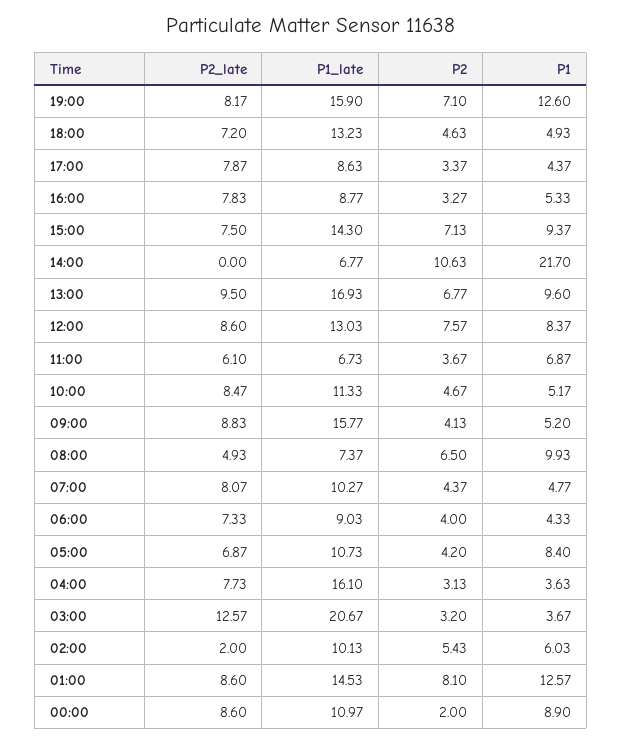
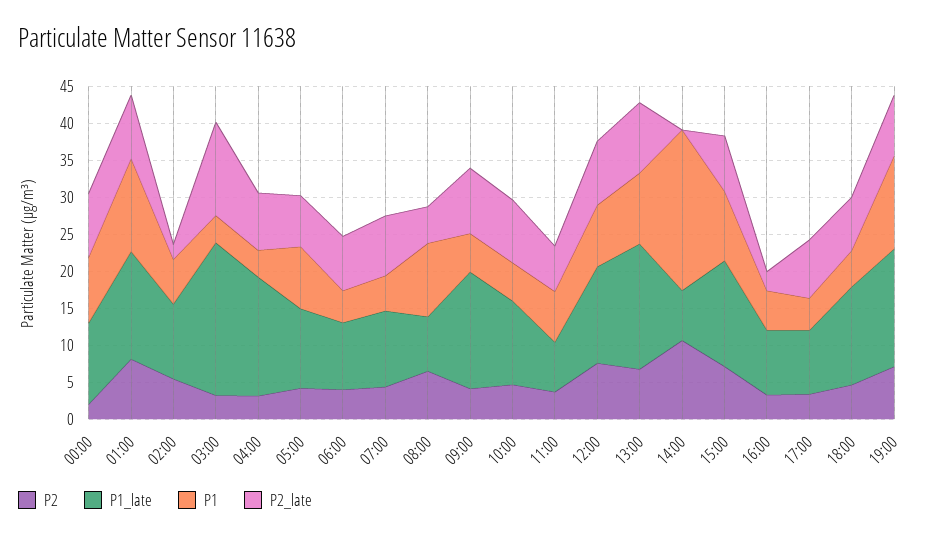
P2_late, 16:00: 7.83 -> 2.5

